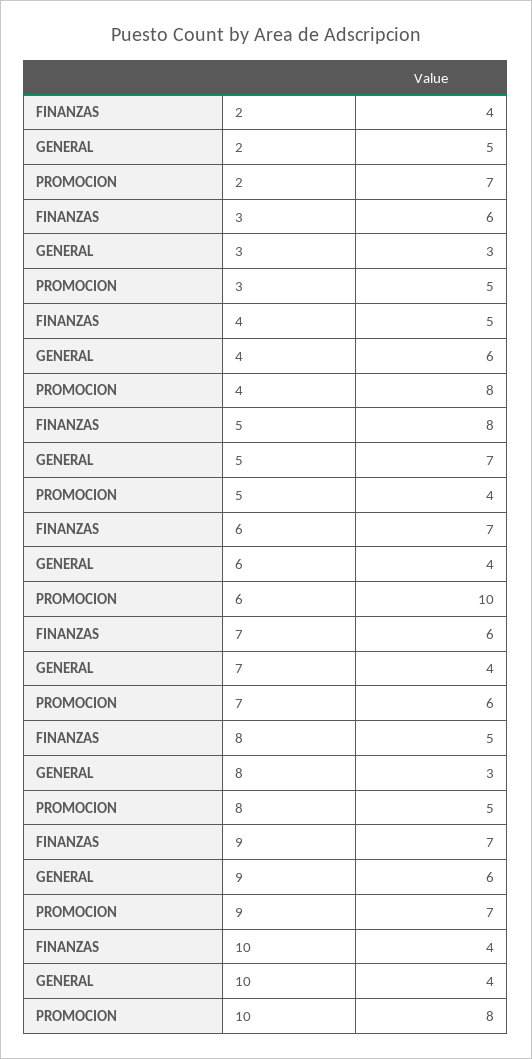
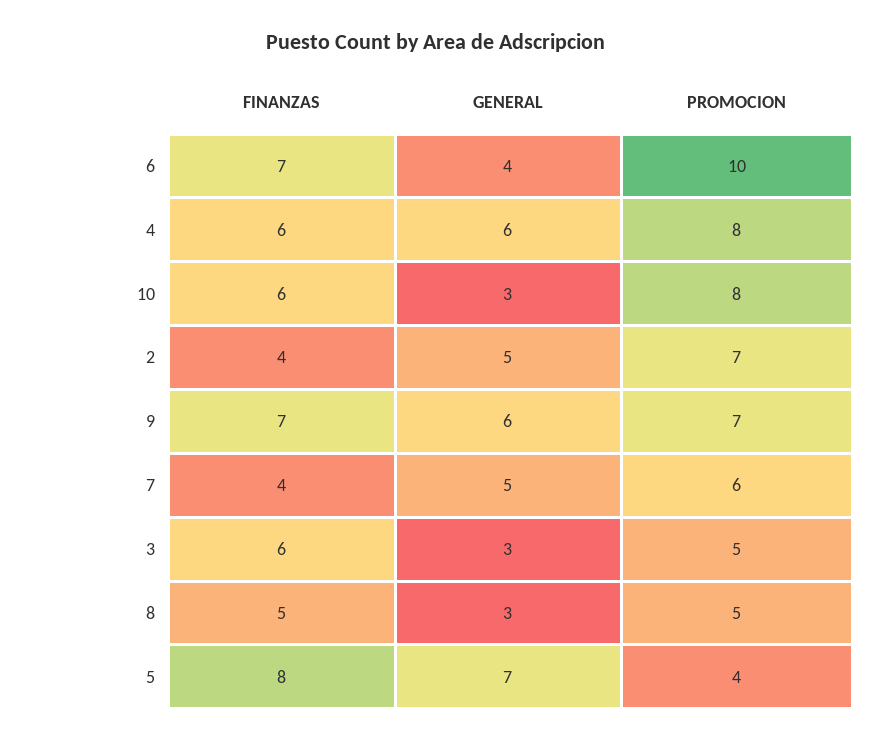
FINANZAS, 4: 5 -> 6
FINANZAS, 7: 6 -> 4
GENERAL, 7: 4 -> 5
FINANZAS, 10: 4 -> 6
GENERAL, 10: 4 -> 3

